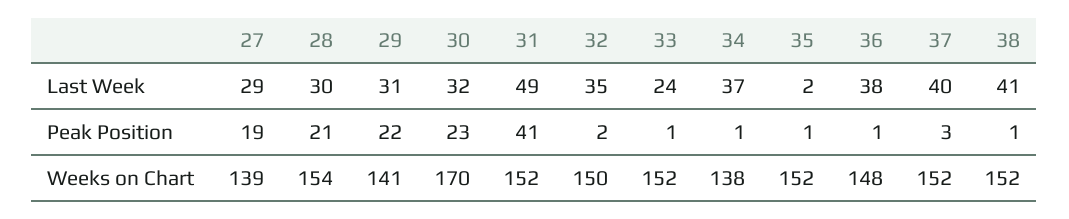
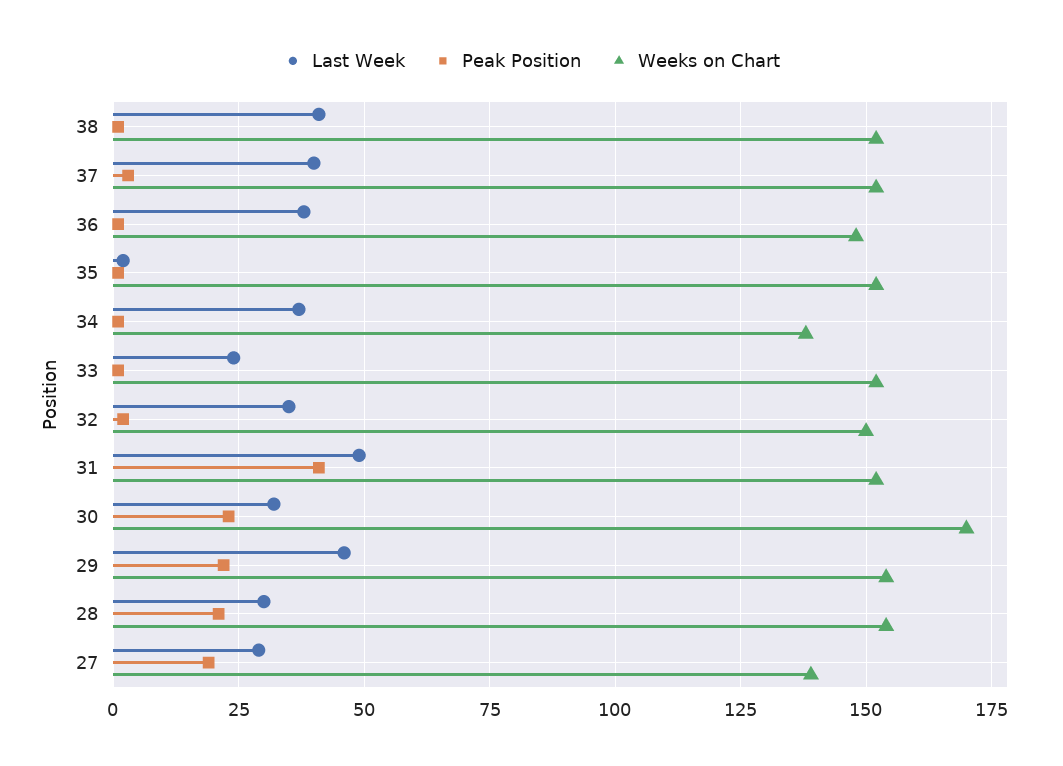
Last Week, 29: 31 -> 45
Weeks on Chart, 29: 141 -> 155

